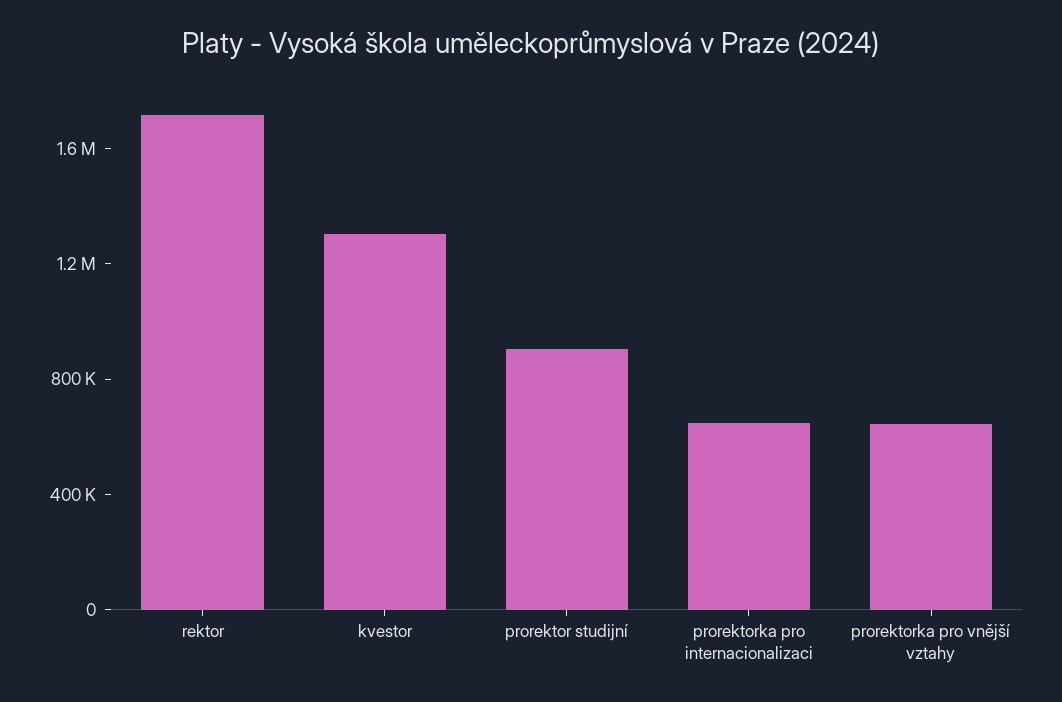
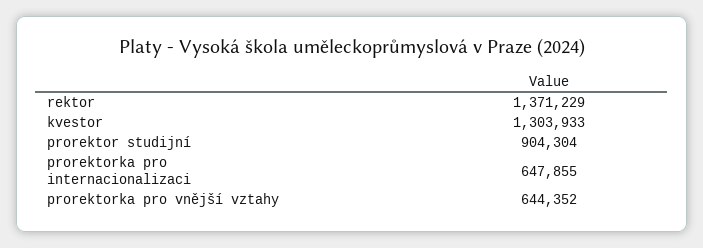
rektor: 1700000 -> 1371229

